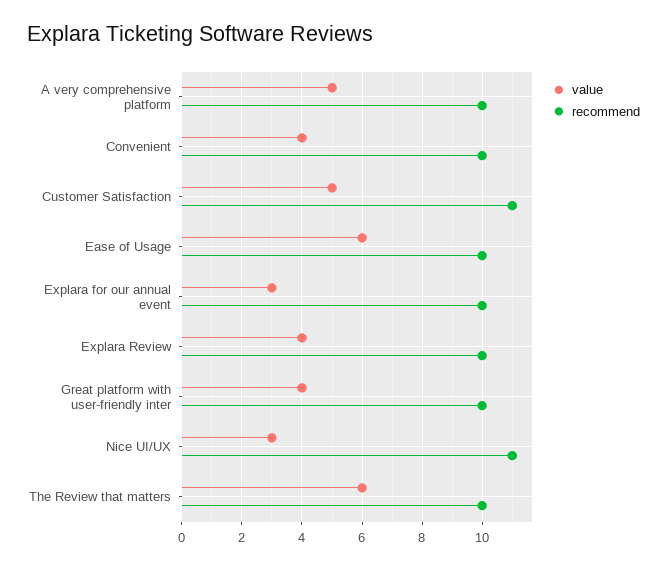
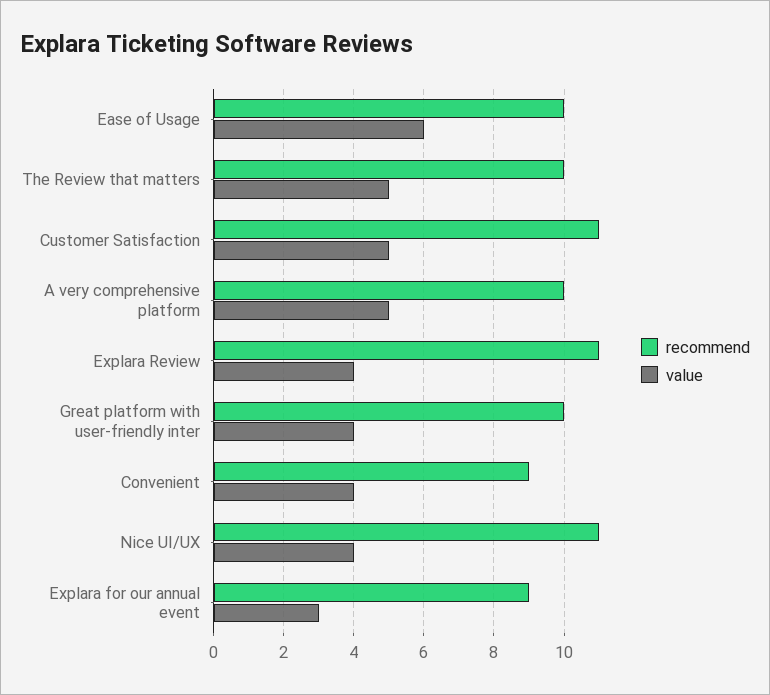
recommend, Convenient: 10 -> 9
recommend, Explara for our annual event: 10 -> 9
recommend, Explara Review: 10 -> 11
value, Nice UI/UX: 3 -> 4
value, The Review that matters: 6 -> 5

